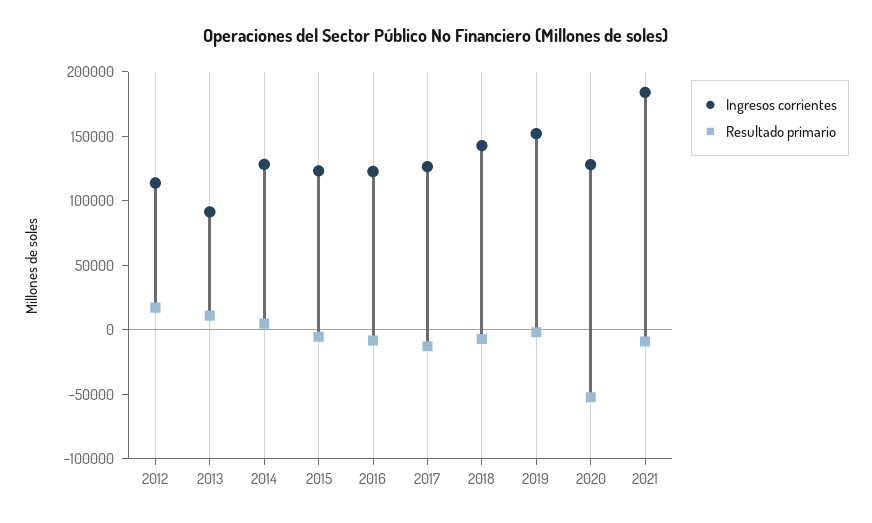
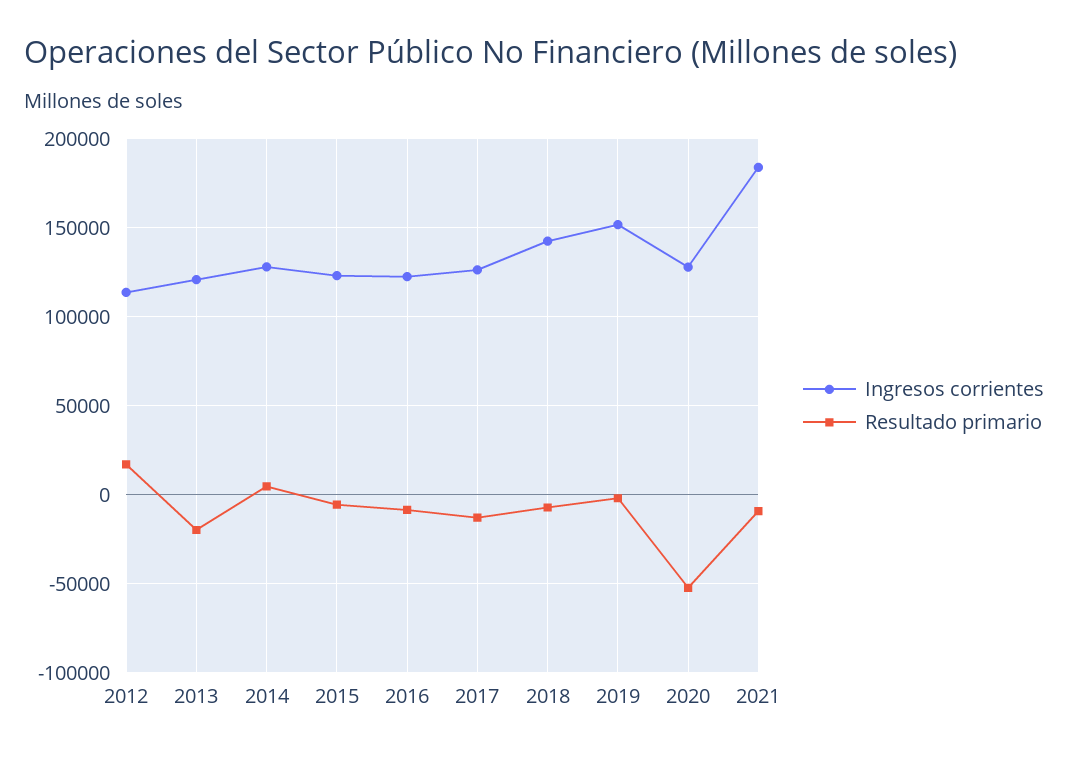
Ingresos corrientes, 2013: 90000 -> 120000
Resultado primario, 2013: 10000 -> -20000

